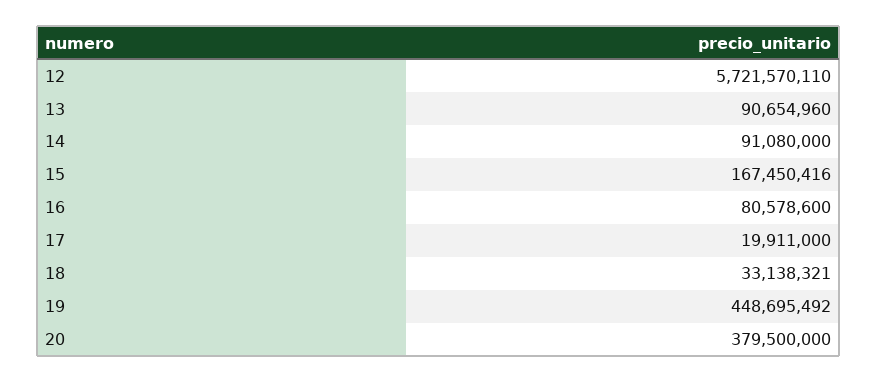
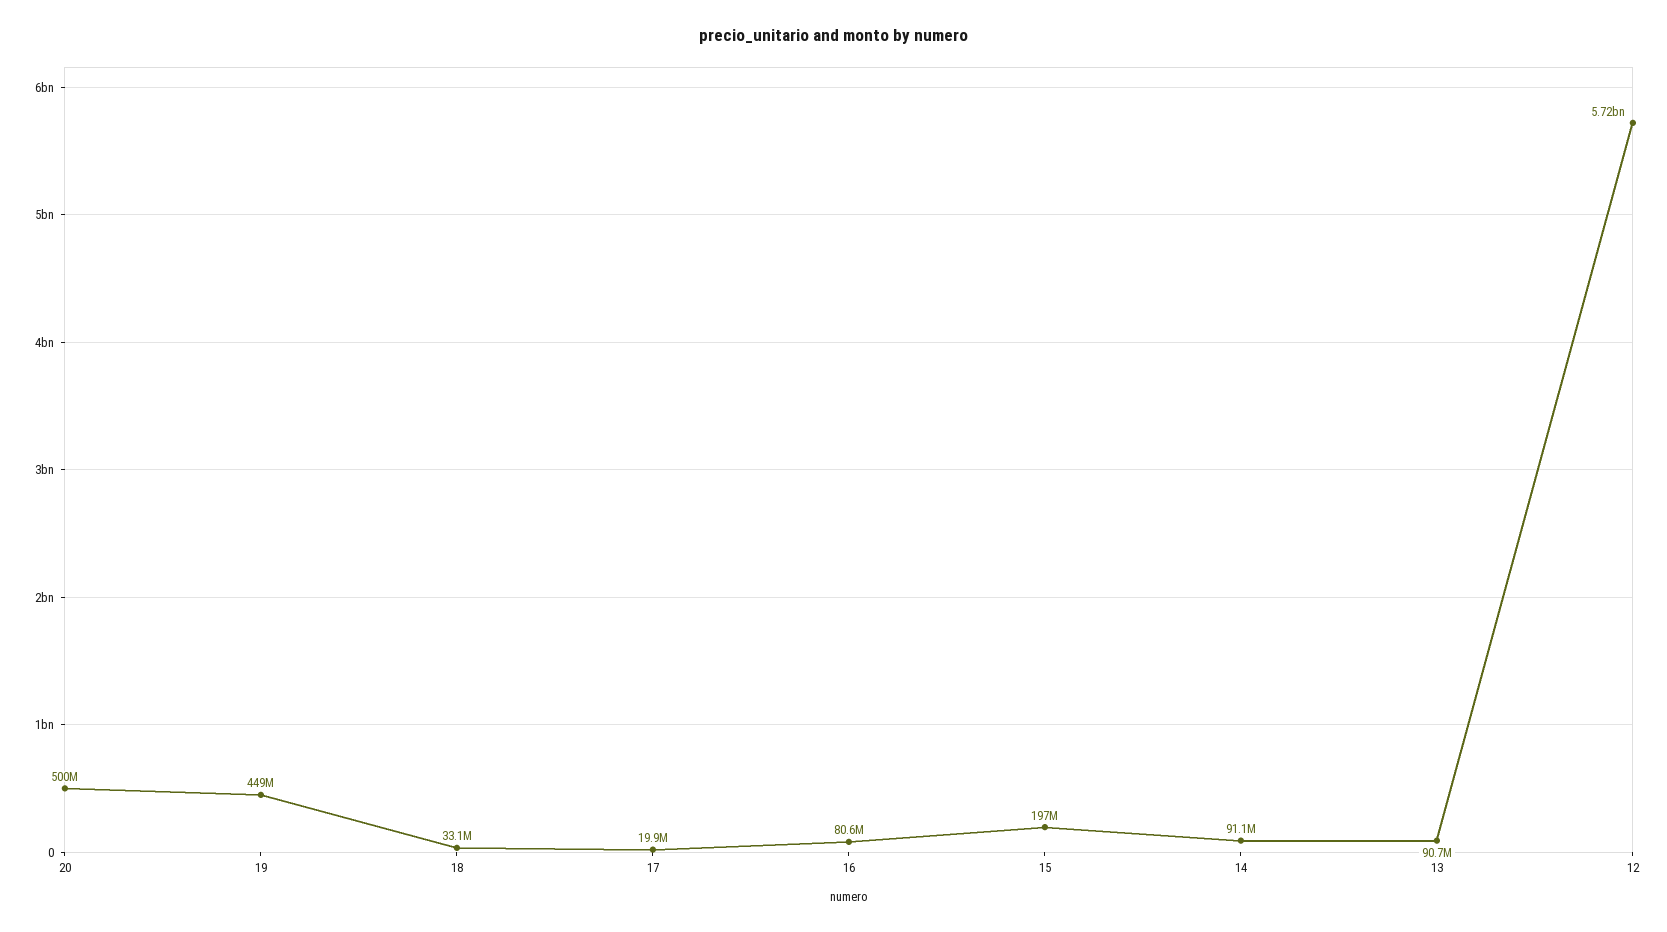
15: 167450416 -> 197000000
20: 379500000 -> 500000000

